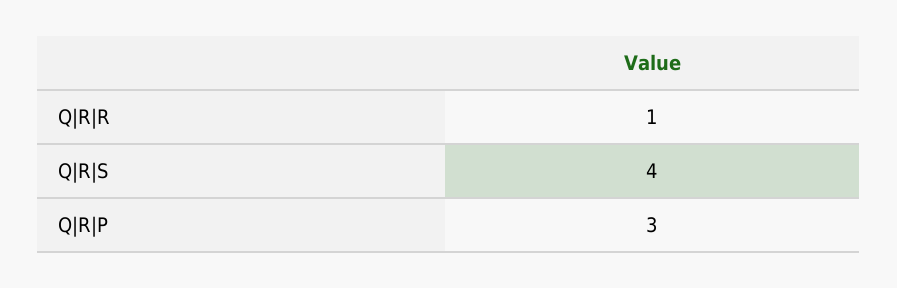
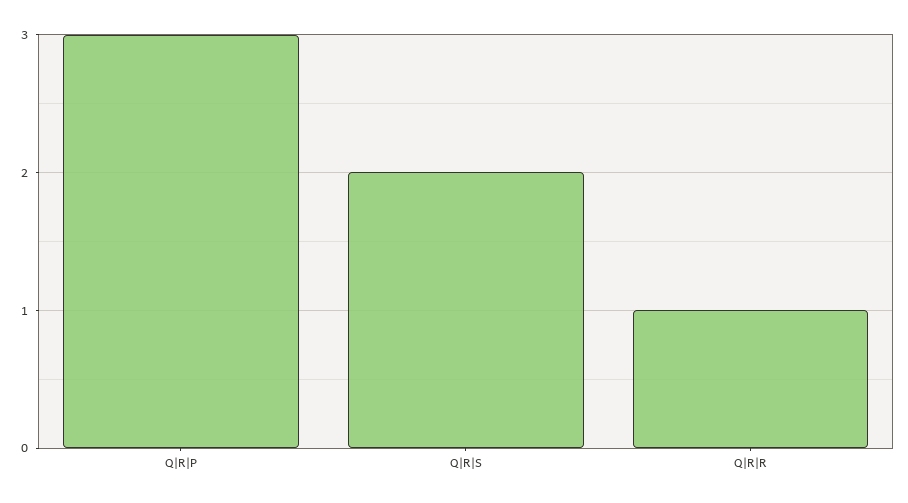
Q|R|S: 4 -> 2

